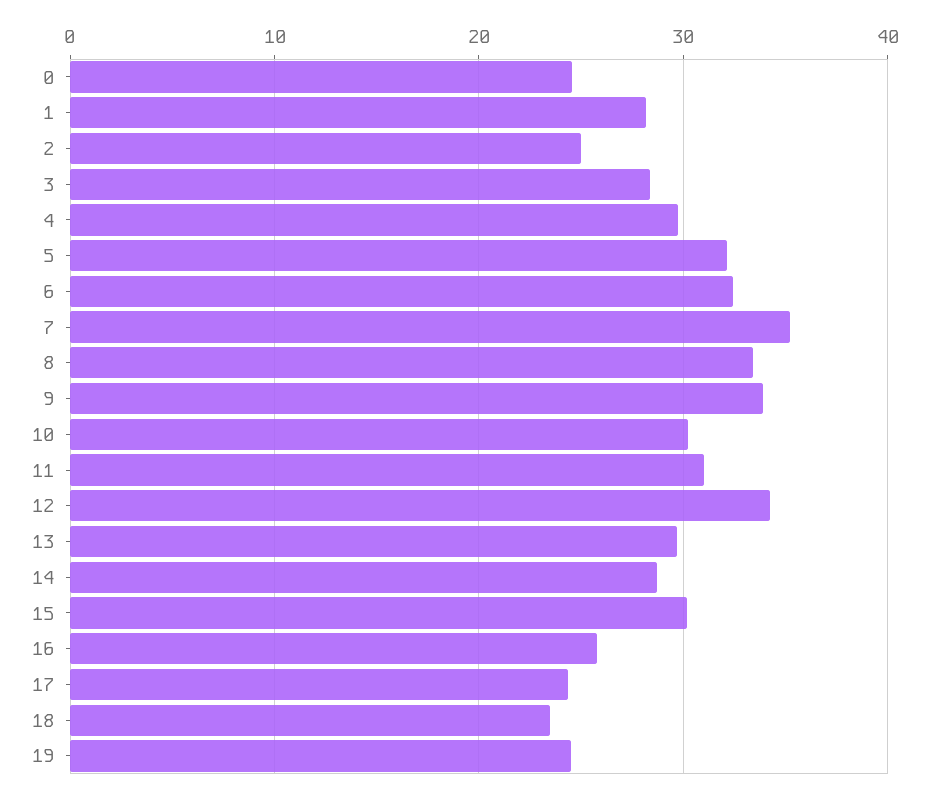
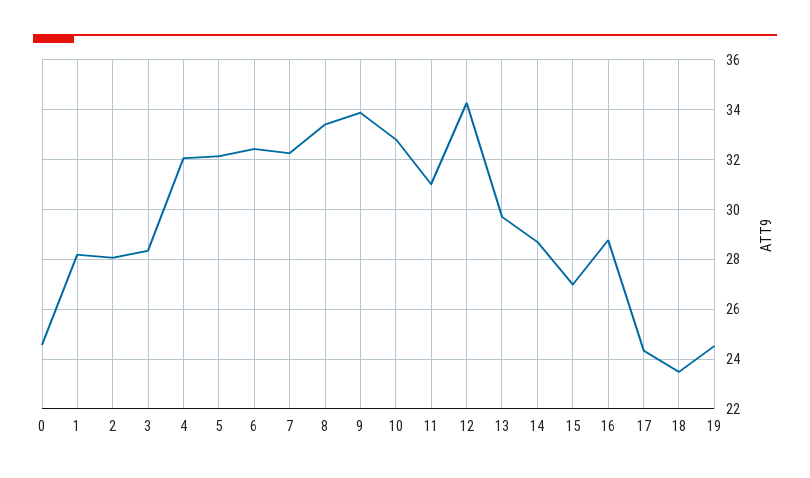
2: 25 -> 28
4: 30 -> 32
7: 35 -> 32.25
10: 30 -> 32.75
15: 30 -> 27
16: 26 -> 28.75

